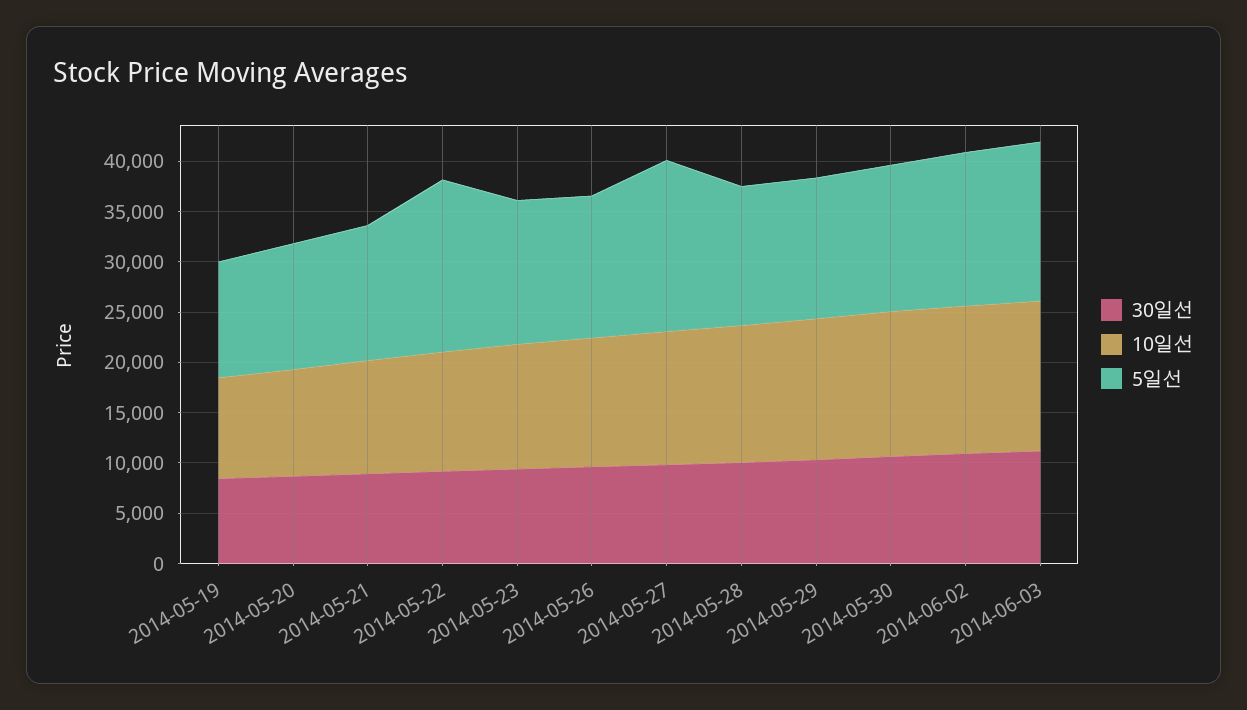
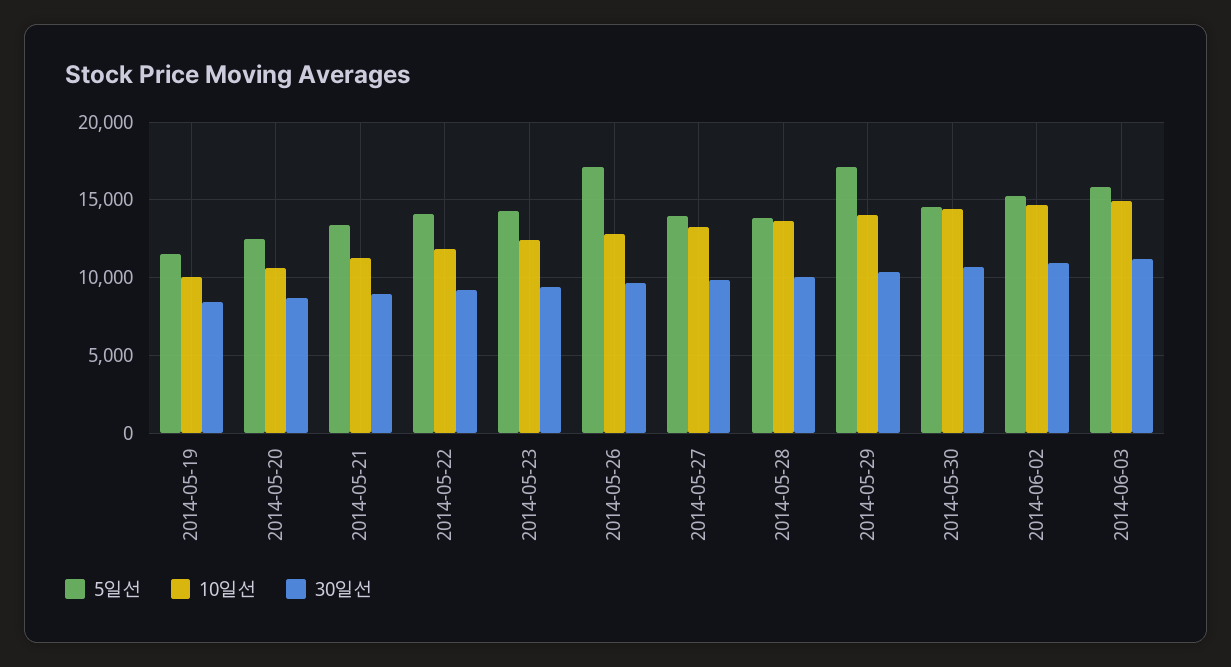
5일선, 2014-05-22: 17000 -> 14000
5일선, 2014-05-26: 14000 -> 17000
5일선, 2014-05-27: 17000 -> 14000
5일선, 2014-05-29: 14000 -> 17000

